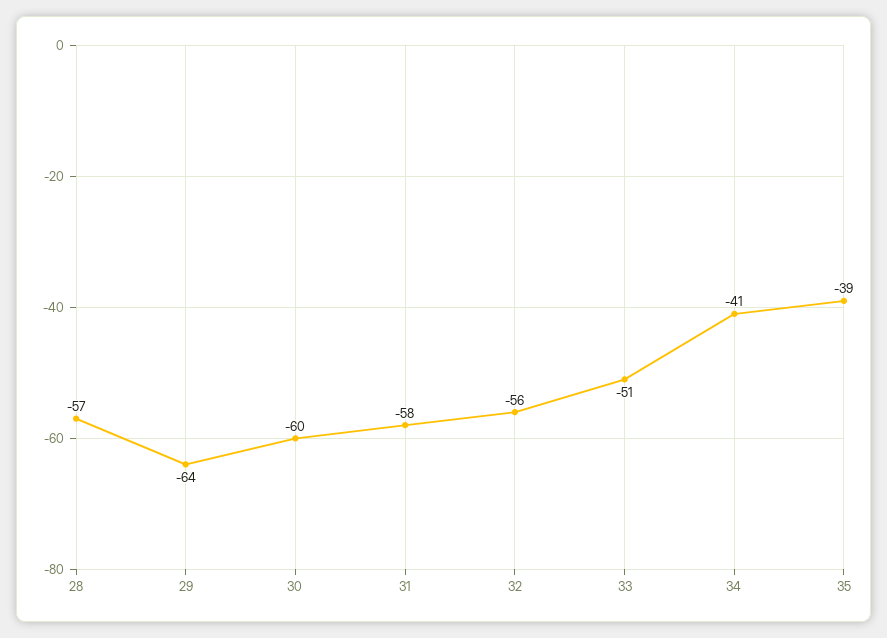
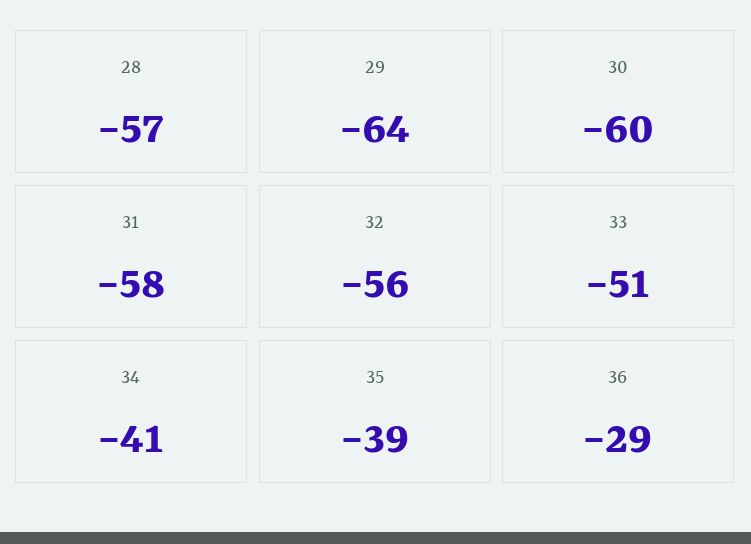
36: none -> -29

